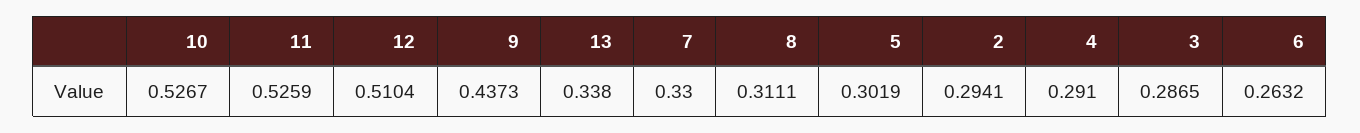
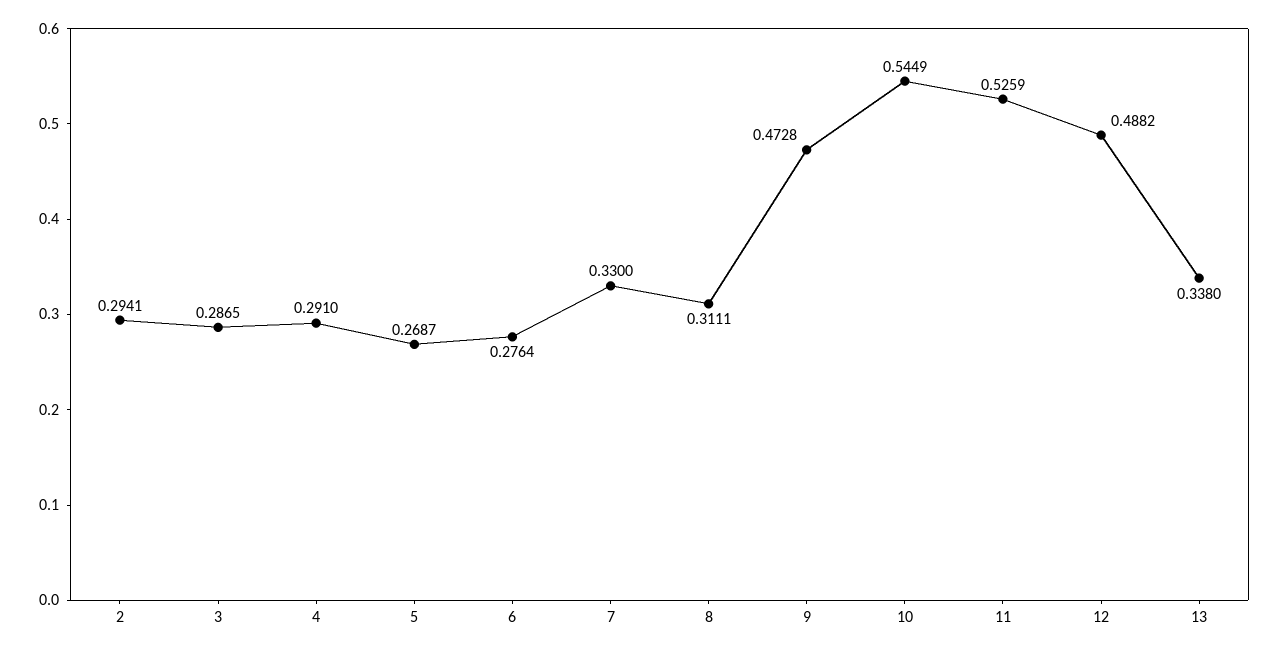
10: 0.5267 -> 0.5449
12: 0.5104 -> 0.4882
9: 0.4373 -> 0.4728
5: 0.3019 -> 0.2687
6: 0.2632 -> 0.2764

